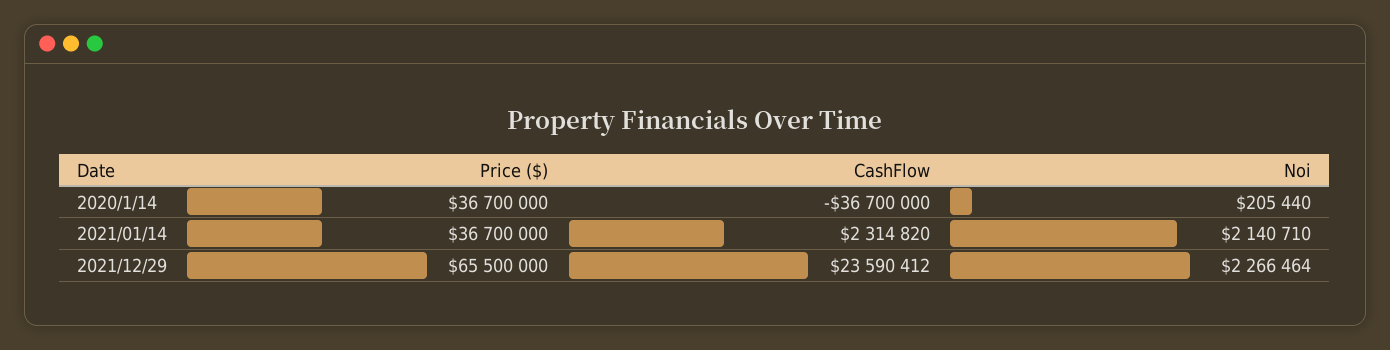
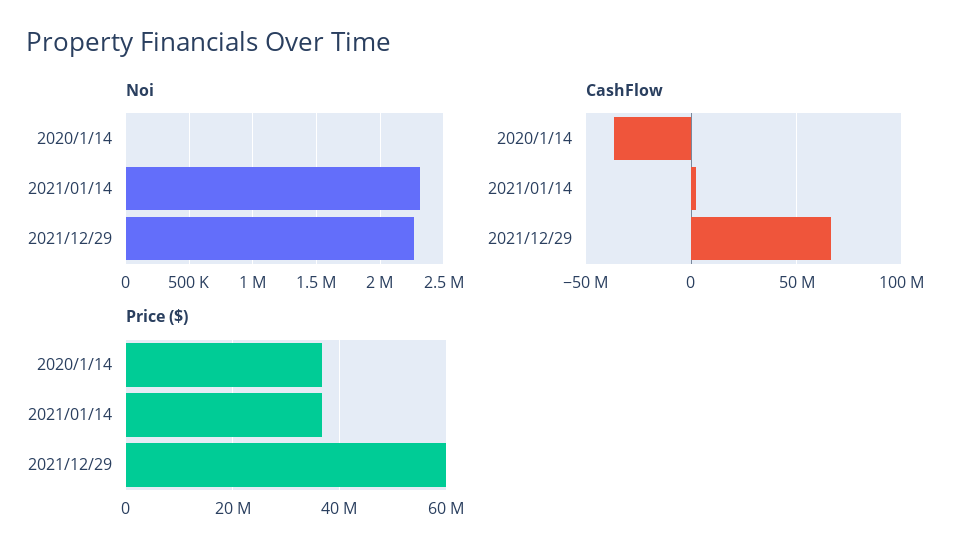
Noi, 2020/1/14: 205440 -> 0
Noi, 2021/01/14: 2140710 -> 2300000
Price ($), 2021/12/29: 65500000 -> 60000000
CashFlow, 2021/12/29: 23590412 -> 65000000

